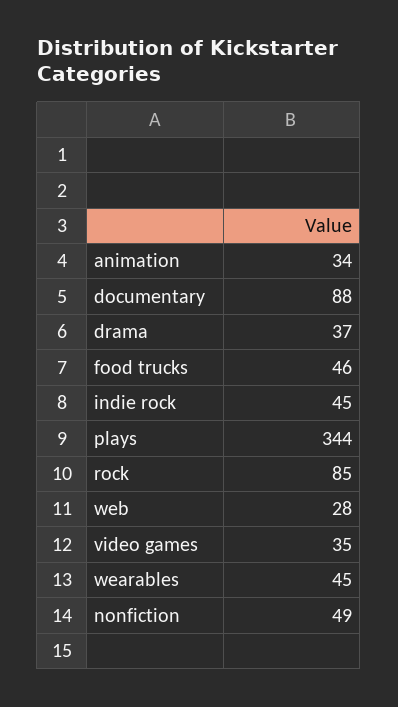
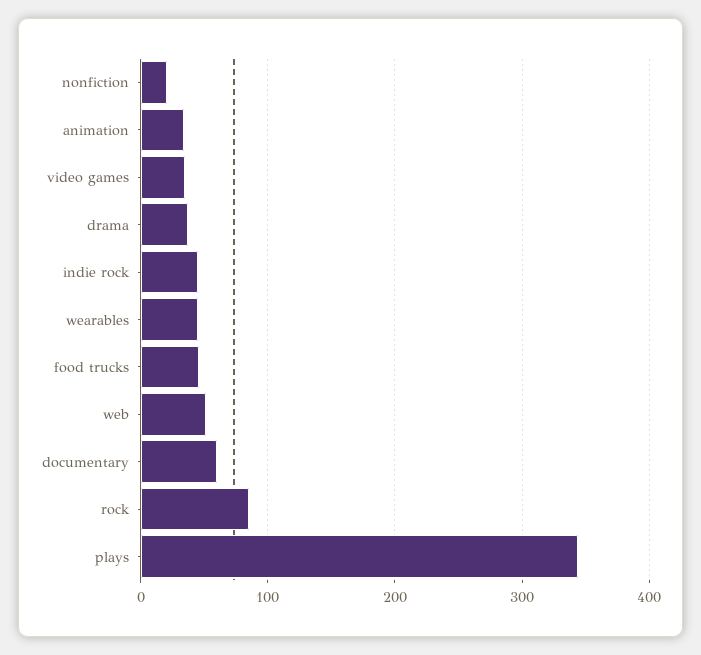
documentary: 88 -> 60
web: 28 -> 50
nonfiction: 49 -> 20

